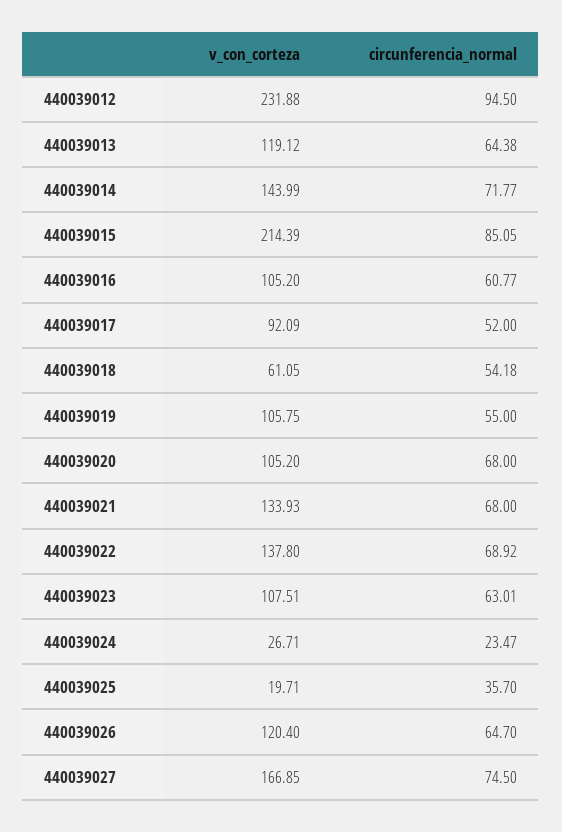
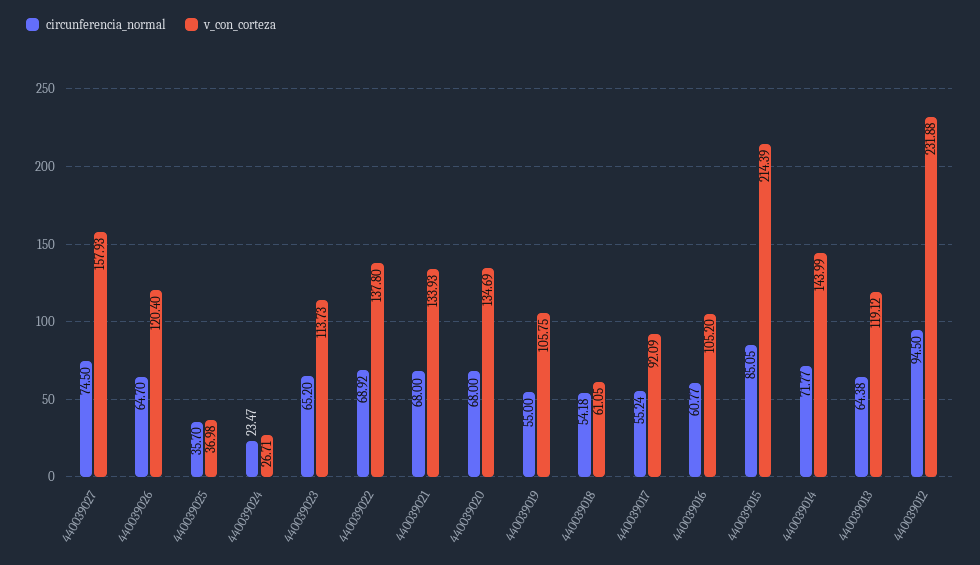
circunferencia_normal, 440039017: 52 -> 55.24
v_con_corteza, 440039020: 105.2 -> 134.69
v_con_corteza, 440039023: 107.51 -> 113.73
circunferencia_normal, 440039023: 63.01 -> 65.2
v_con_corteza, 440039025: 19.71 -> 36.98
v_con_corteza, 440039027: 166.85 -> 157.93

